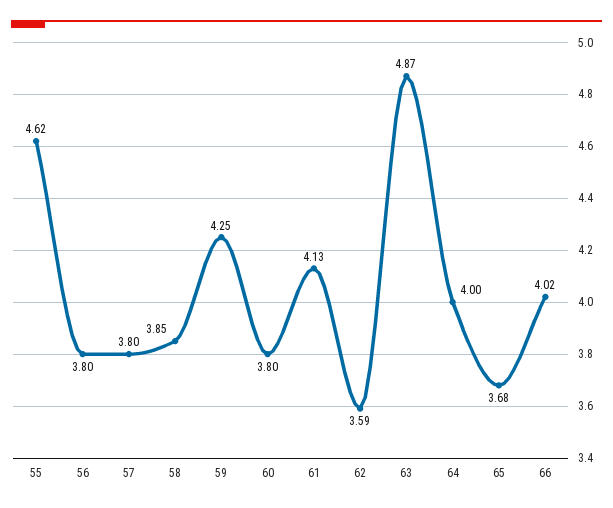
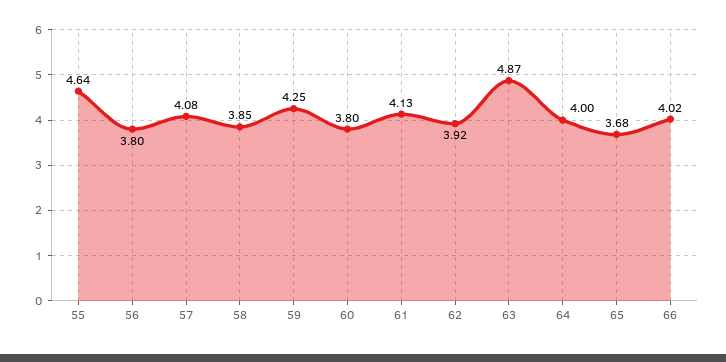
55: 4.62 -> 4.64
57: 3.8 -> 4.08
62: 3.59 -> 3.92

